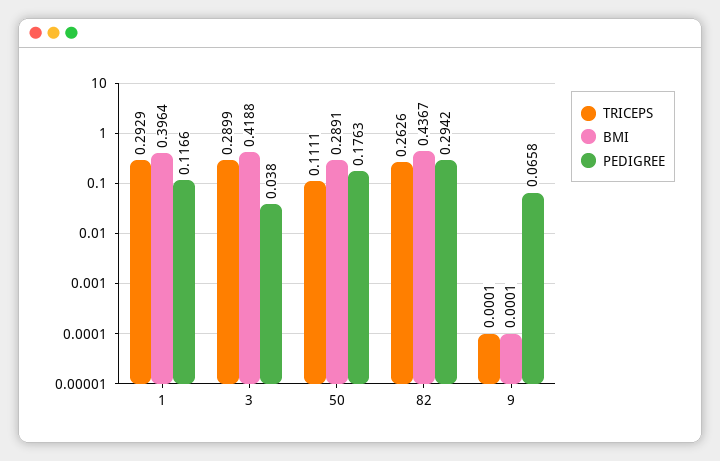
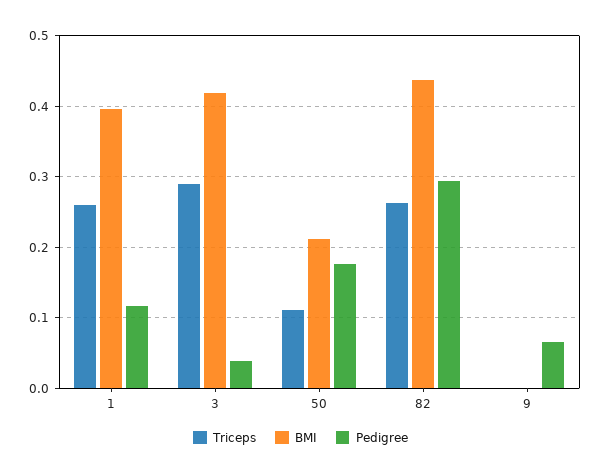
TRICEPS, 1: 0.2929 -> 0.26
BMI, 50: 0.2891 -> 0.21

